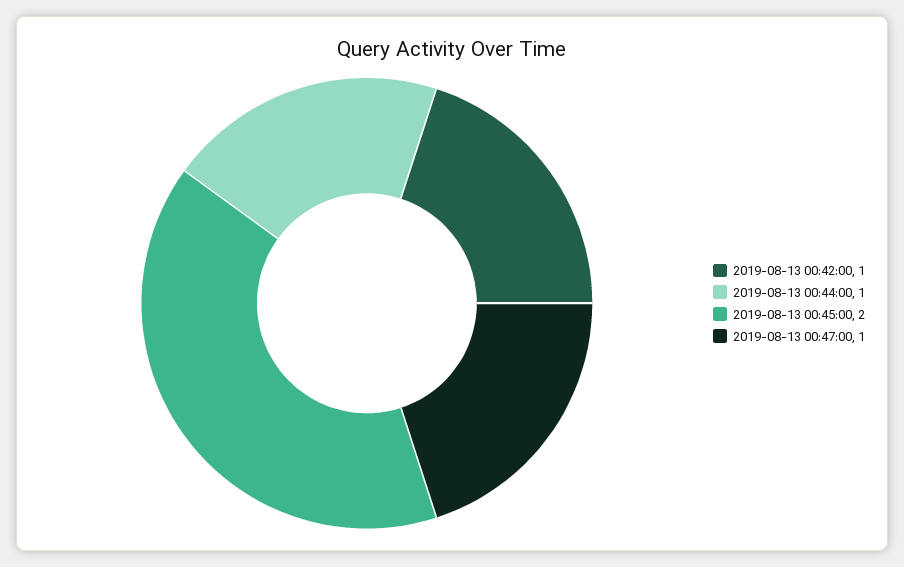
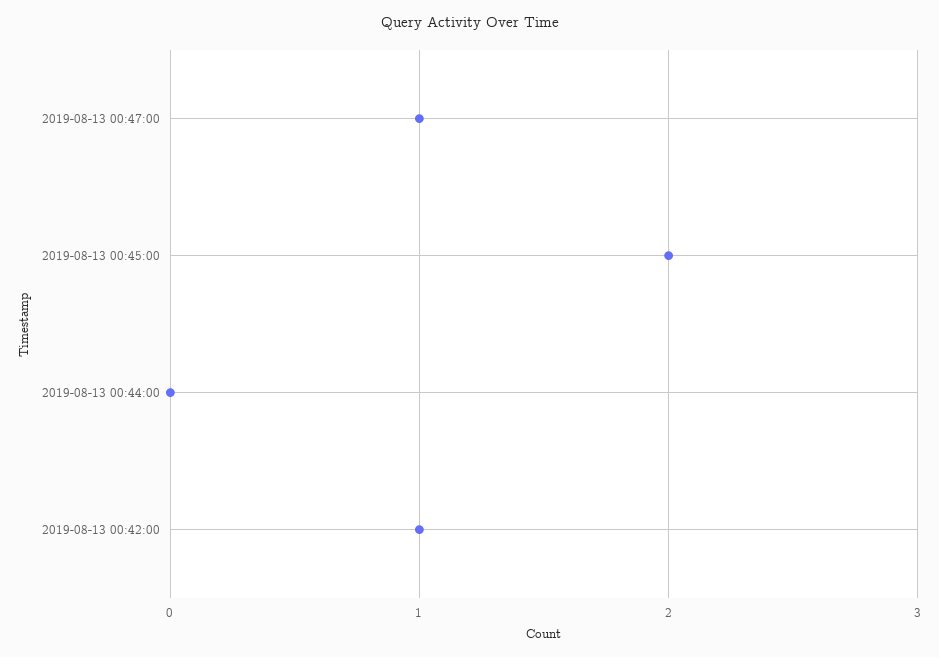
2019-08-13 00:44:00: 1 -> 0

